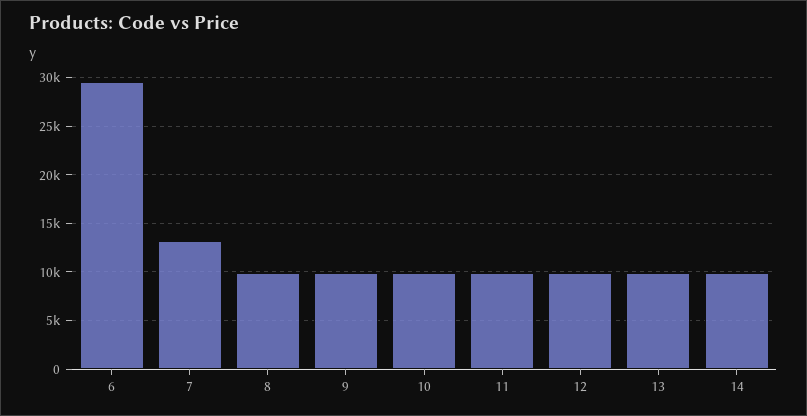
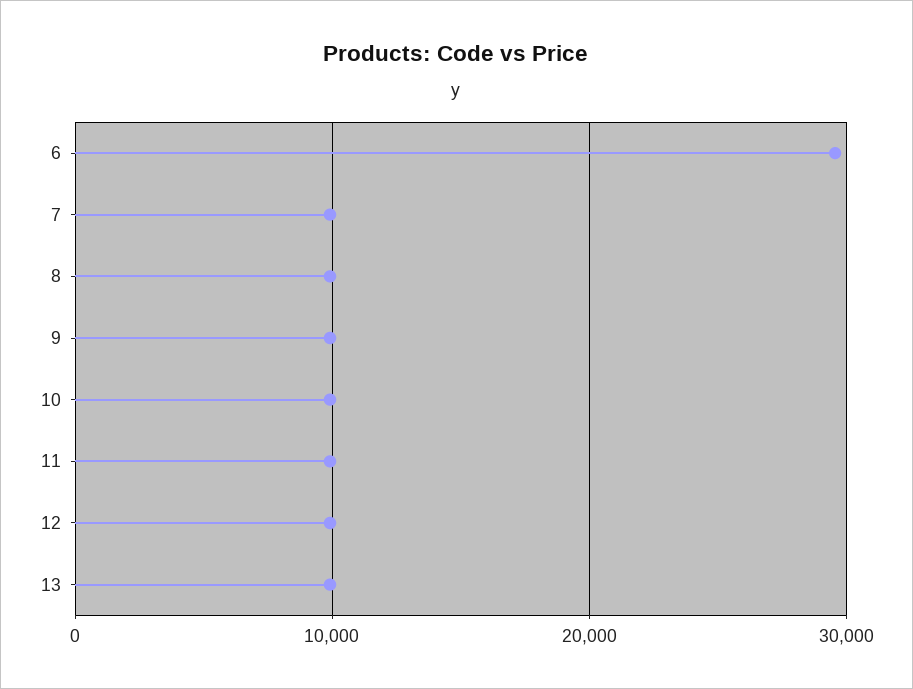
7: 13000 -> 10000
14: 10000 -> none

